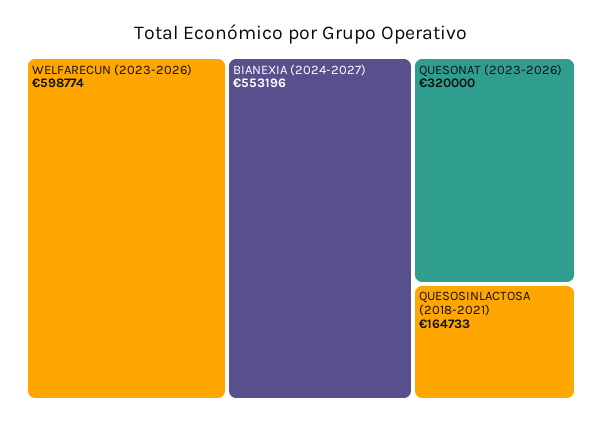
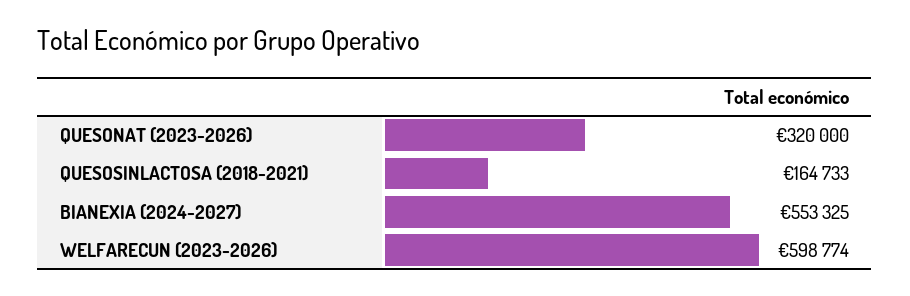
BIANEXIA (2024-2027): 553196 -> 553325

